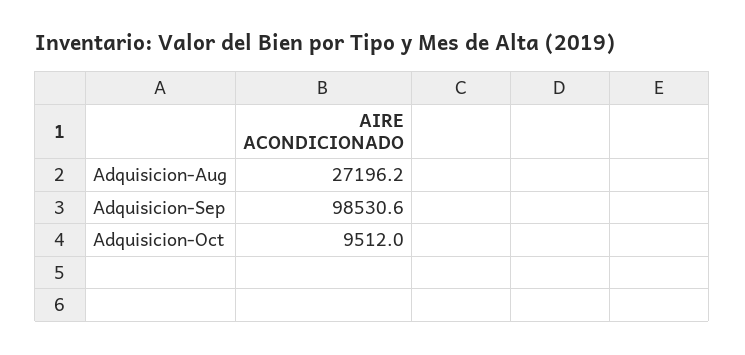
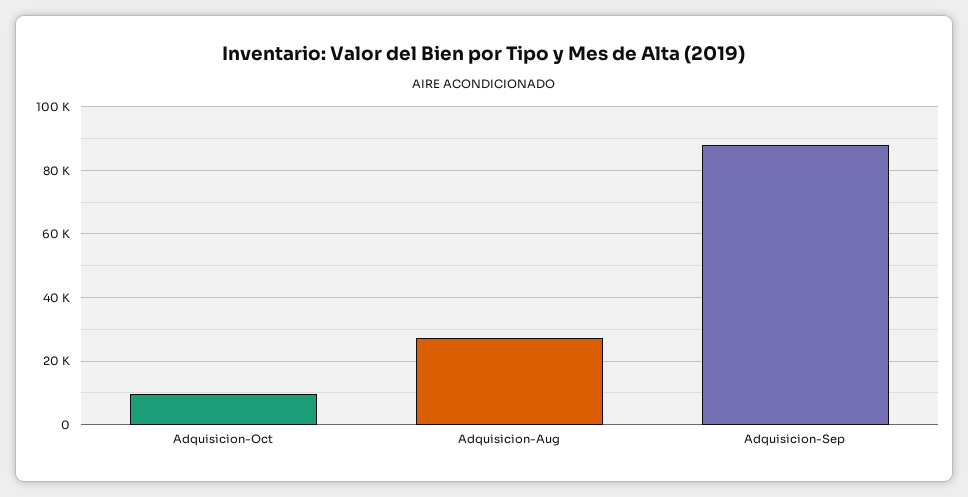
Adquisicion-Sep: 98530.6 -> 88000

